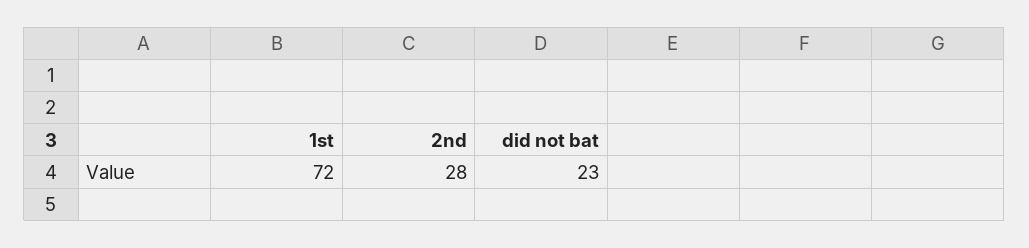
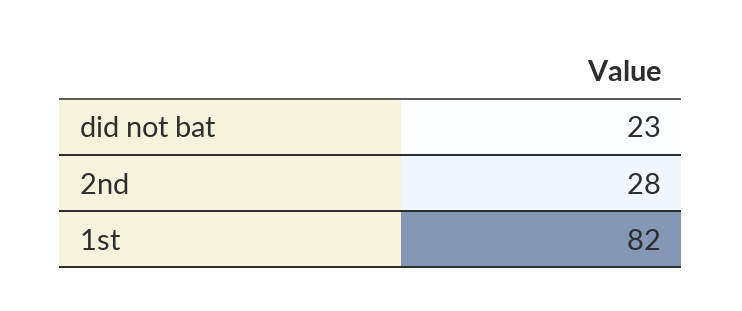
1st: 72 -> 82

